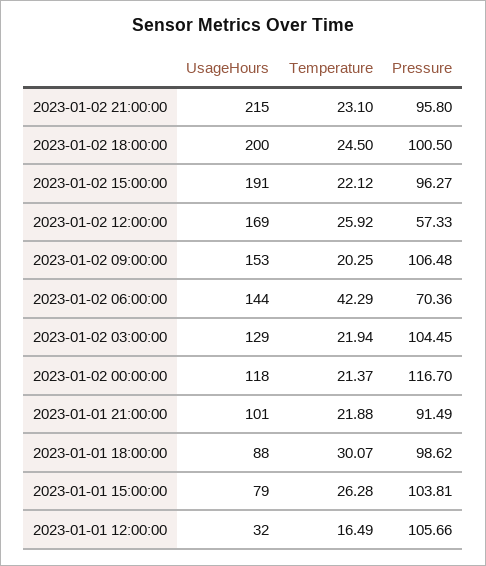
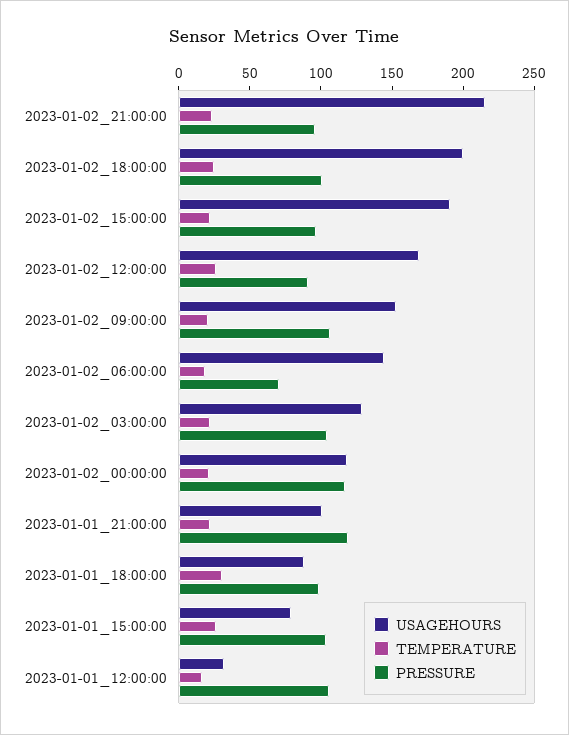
Pressure, 2023-01-02 12:00:00: 57.33 -> 90
Temperature, 2023-01-02 06:00:00: 42.29 -> 20
Pressure, 2023-01-01 21:00:00: 91.49 -> 120

